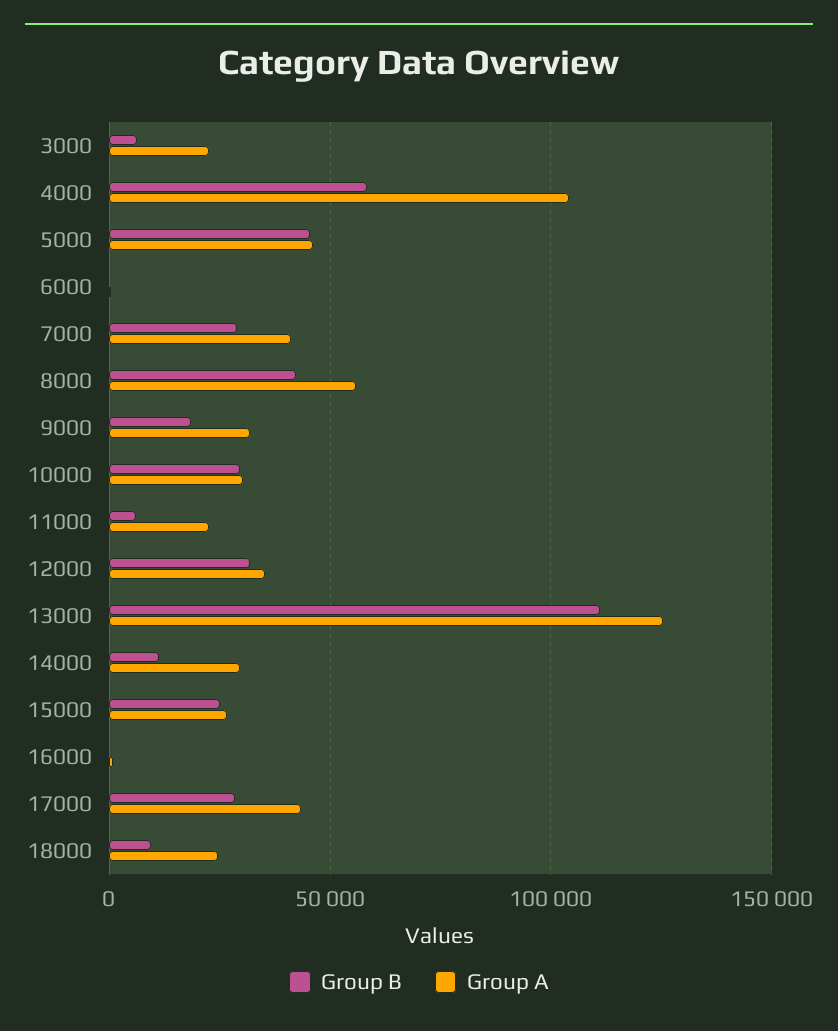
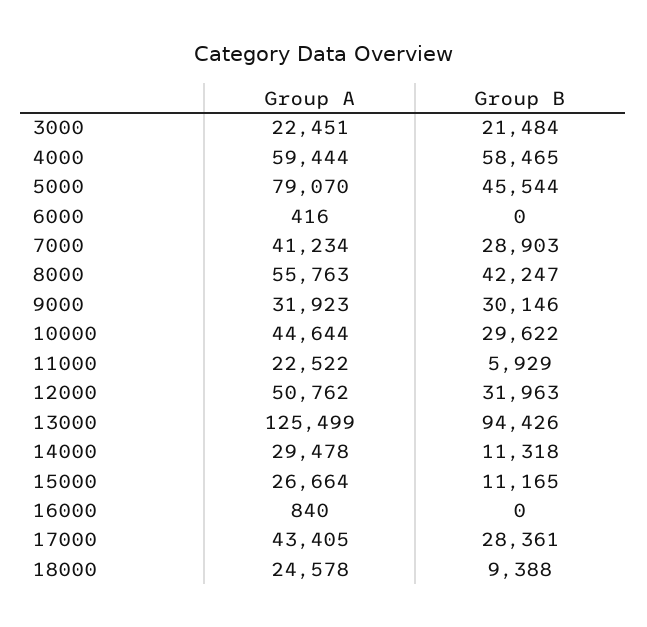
Group B, 3000: 5000 -> 21484
Group A, 4000: 105000 -> 59444
Group A, 5000: 45000 -> 79070
Group B, 9000: 20000 -> 30146
Group A, 10000: 30000 -> 44644
Group A, 12000: 35000 -> 50762
Group B, 13000: 110000 -> 94426
Group B, 15000: 25000 -> 11165

